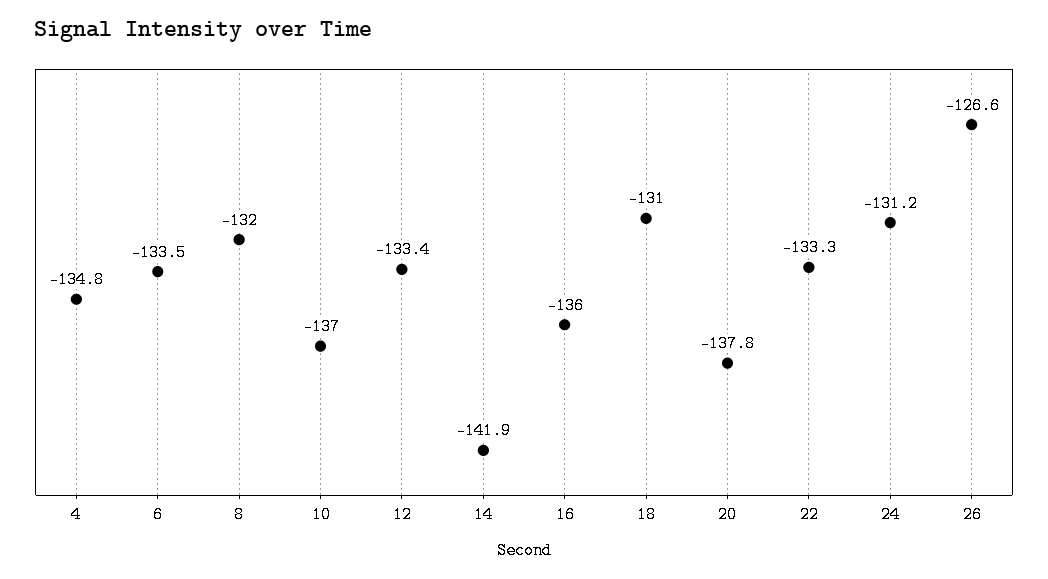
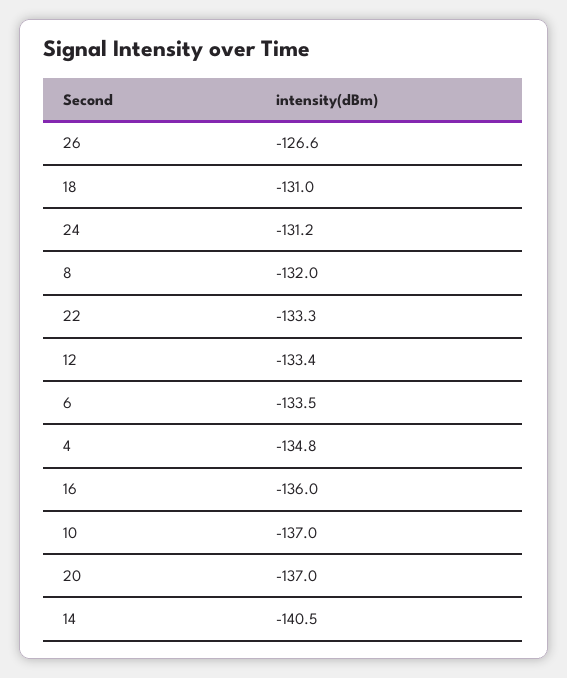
14: -141.9 -> -140.5
20: -137.8 -> -137

